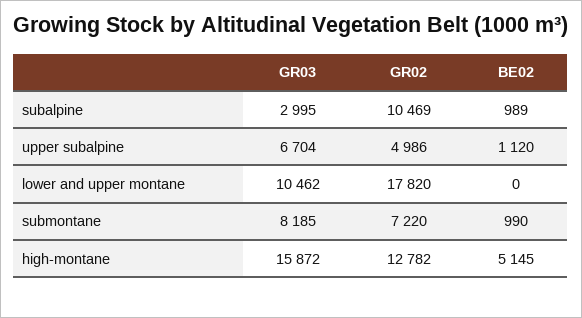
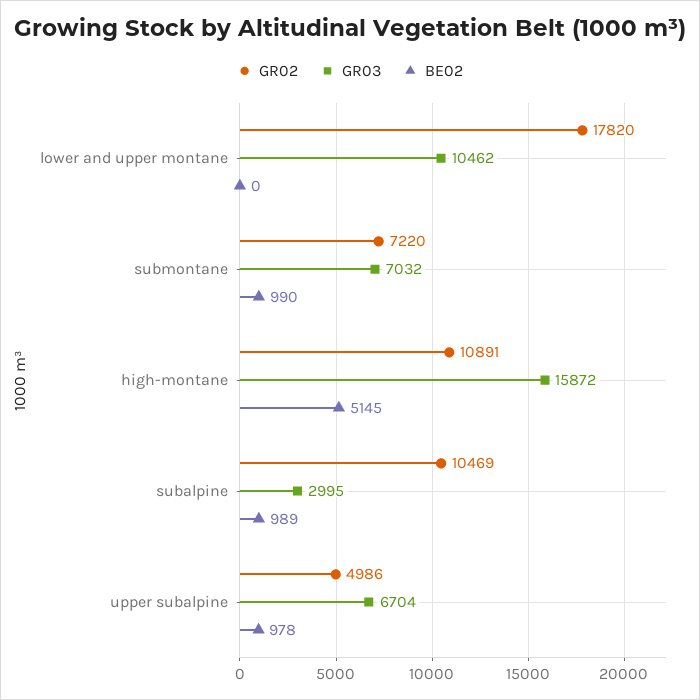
BE02, upper subalpine: 1120 -> 978
GR03, submontane: 8185 -> 7032
GR02, high-montane: 12782 -> 10891

